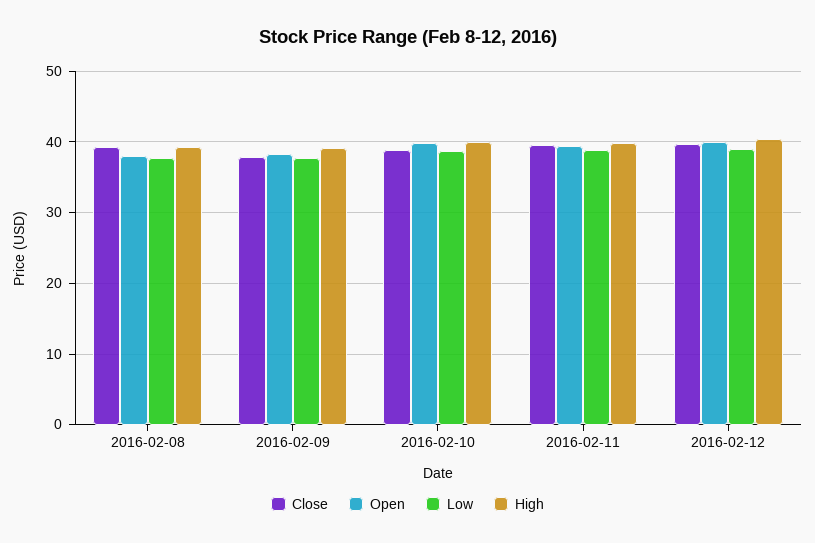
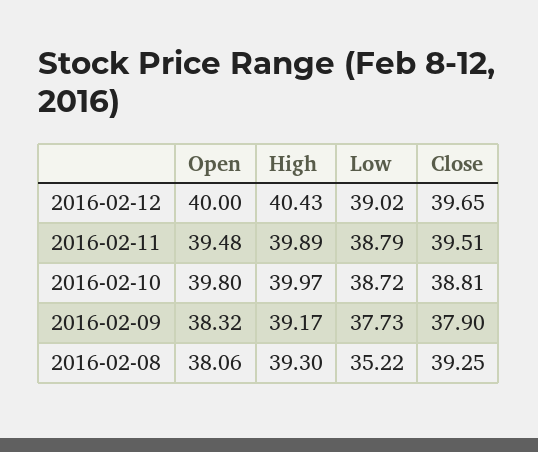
Low, 2016-02-08: 38 -> 35.22

